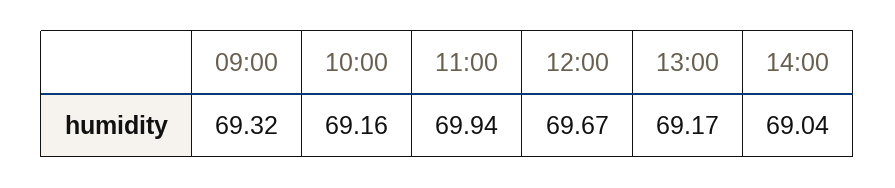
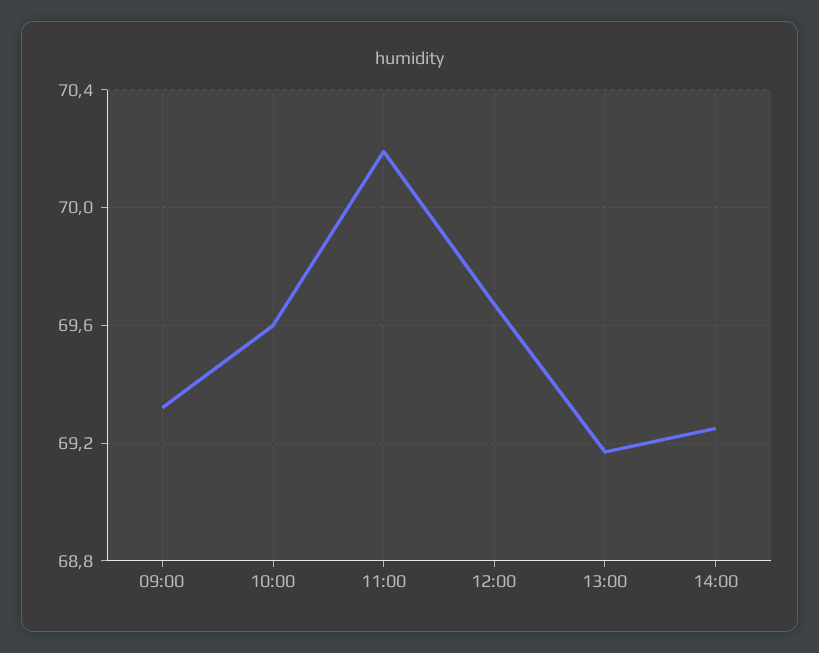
10:00: 69.16 -> 69.6
11:00: 69.94 -> 70.2
14:00: 69.04 -> 69.25

